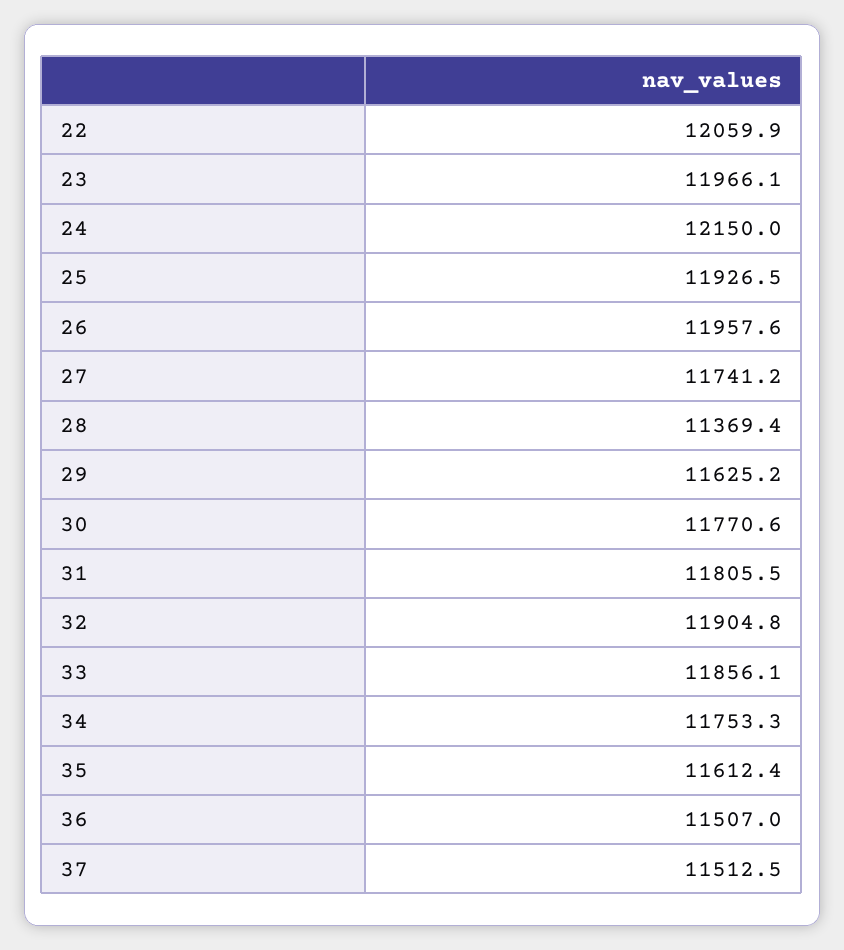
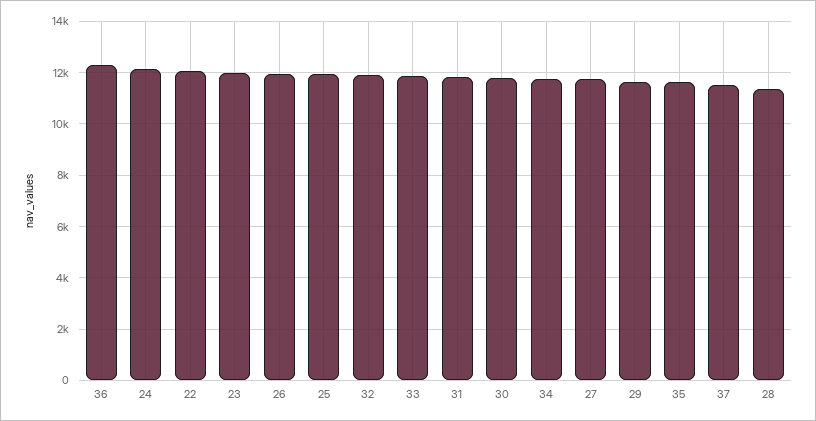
36: 11507 -> 12250

